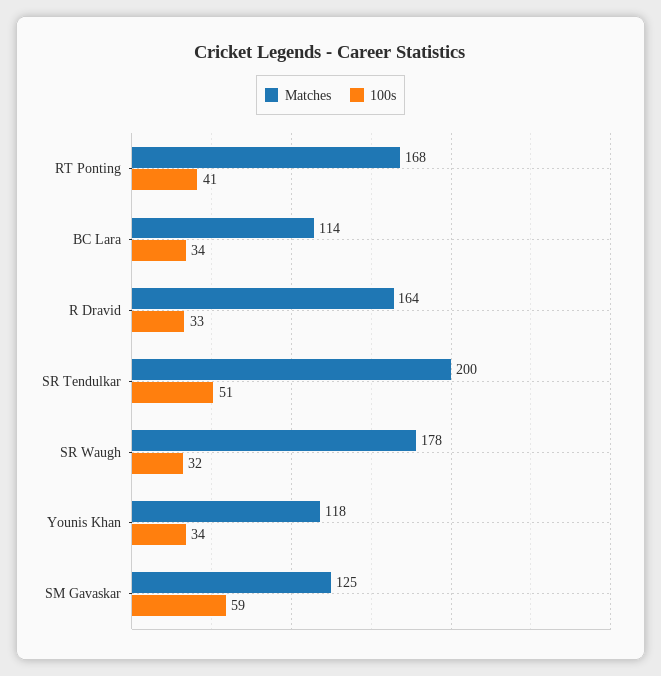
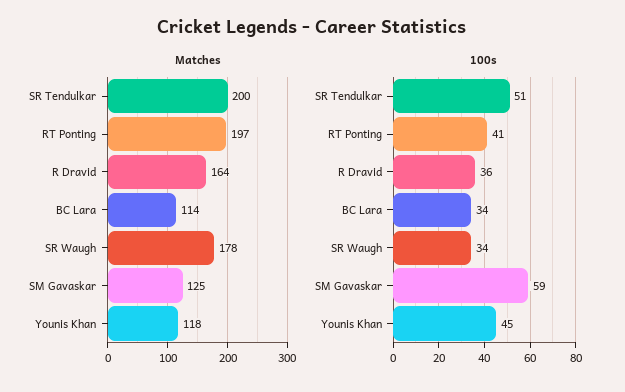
Matches, RT Ponting: 168 -> 197
100s, R Dravid: 33 -> 36
100s, SR Waugh: 32 -> 34
100s, Younis Khan: 34 -> 45

